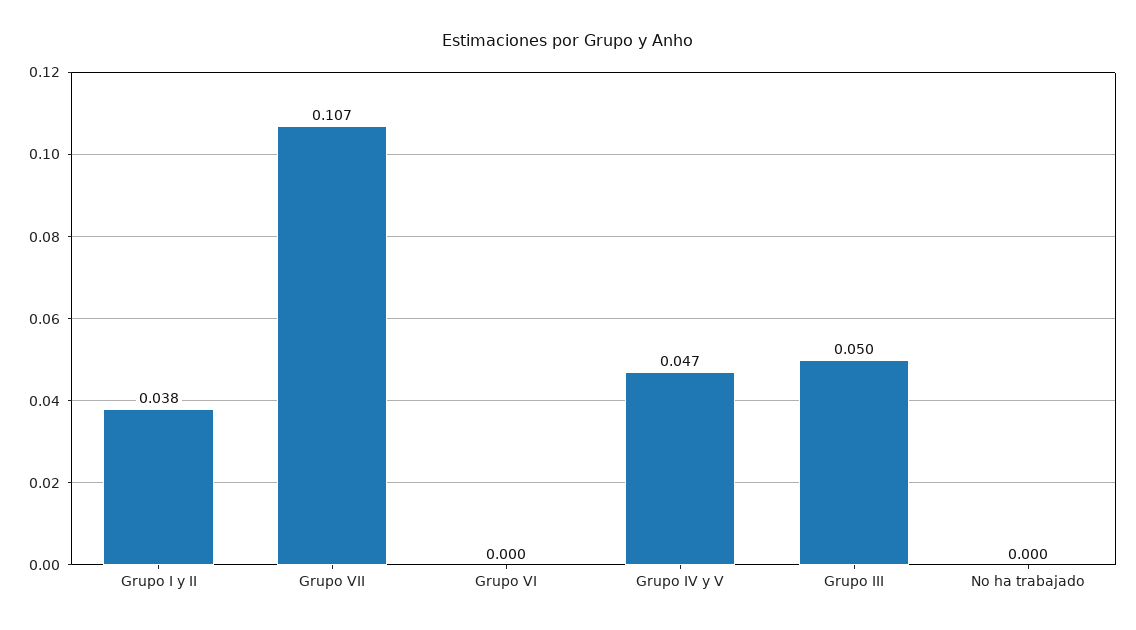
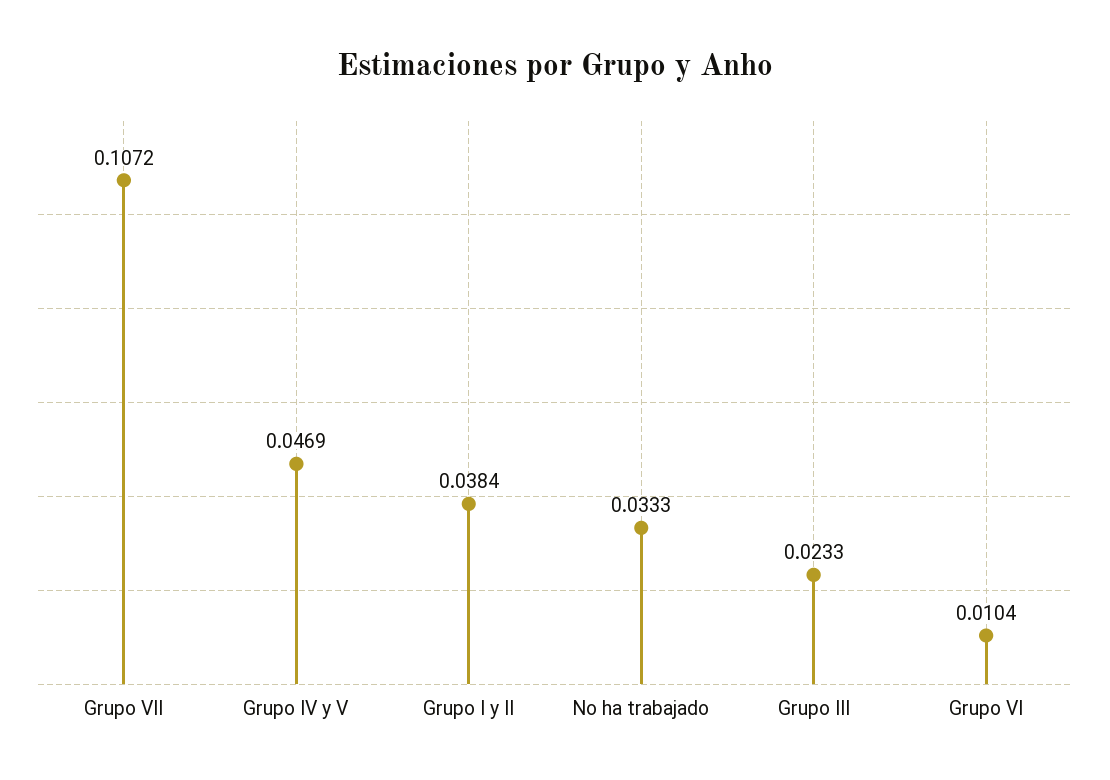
Grupo VI: 0 -> 0.0104
Grupo III: 0.05 -> 0.0233
No ha trabajado: 0 -> 0.0333

